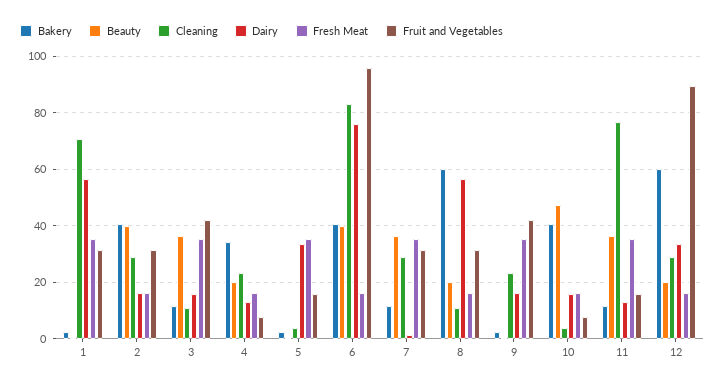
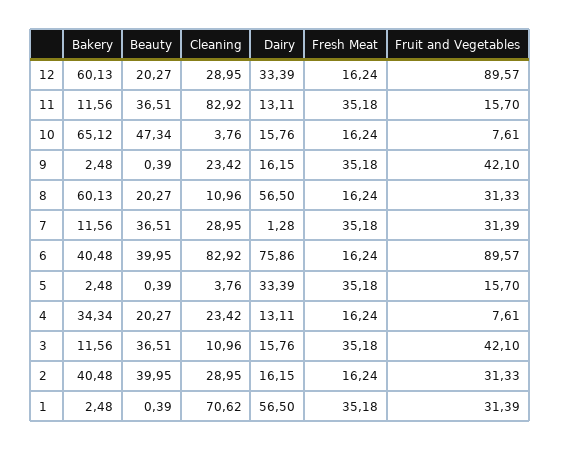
Fruit and Vegetables, 6: 95 -> 89.57
Bakery, 10: 40 -> 65.12
Cleaning, 11: 77.5 -> 82.92

